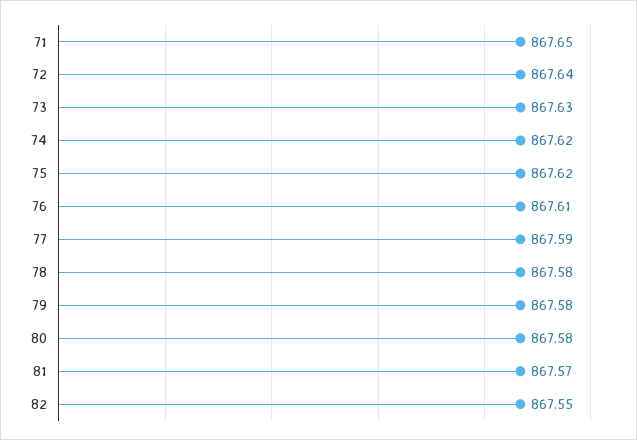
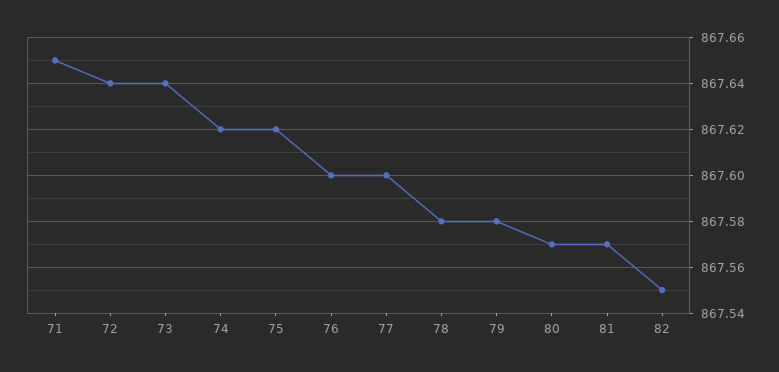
73: 867.63 -> 867.64
76: 867.61 -> 867.6
77: 867.59 -> 867.6
80: 867.58 -> 867.57

